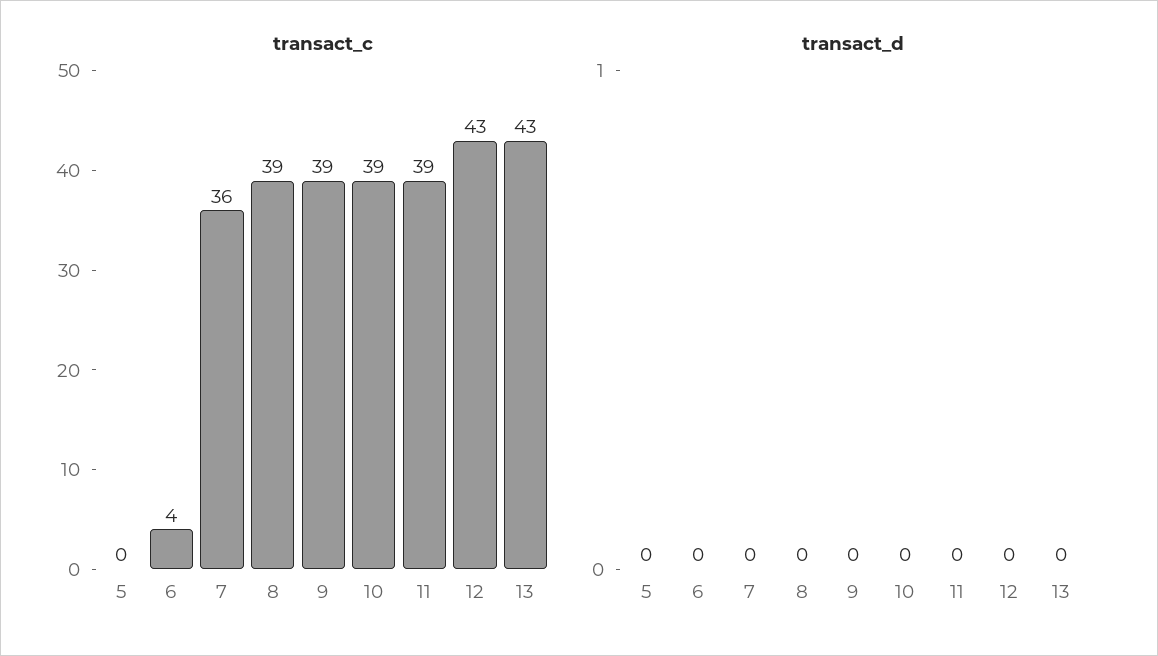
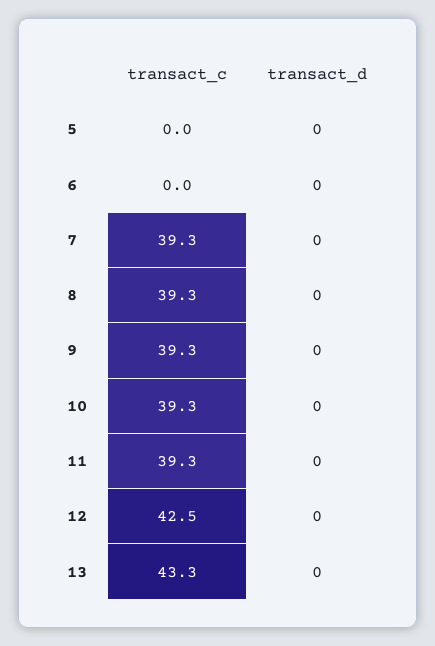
transact_c, 6: 4 -> 0
transact_c, 7: 36 -> 39.3

